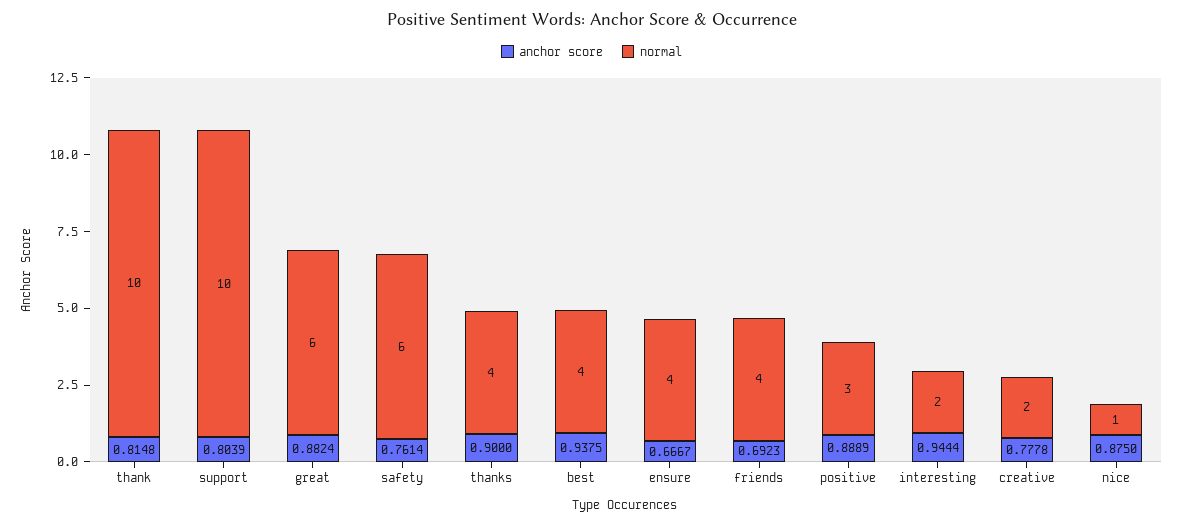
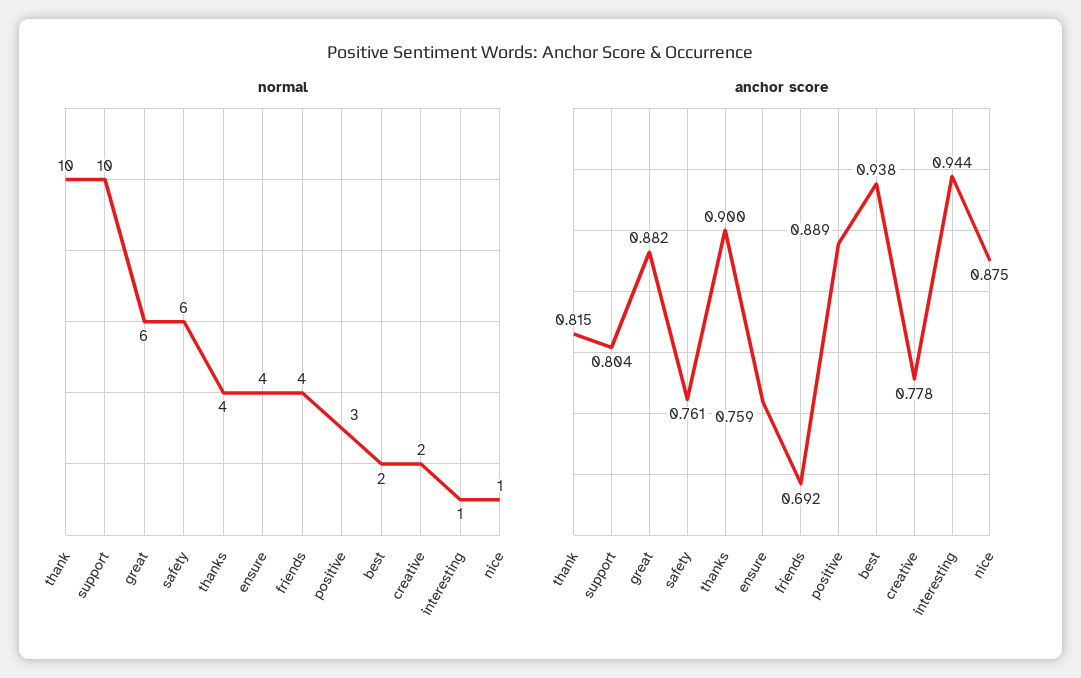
normal, best: 4 -> 2
anchor score, ensure: 0.6667 -> 0.759
normal, interesting: 2 -> 1

